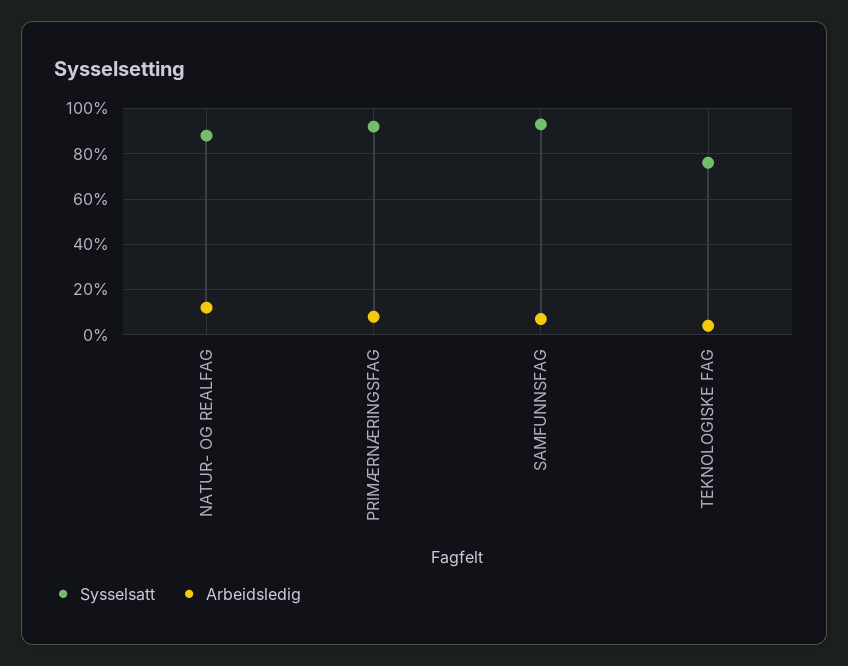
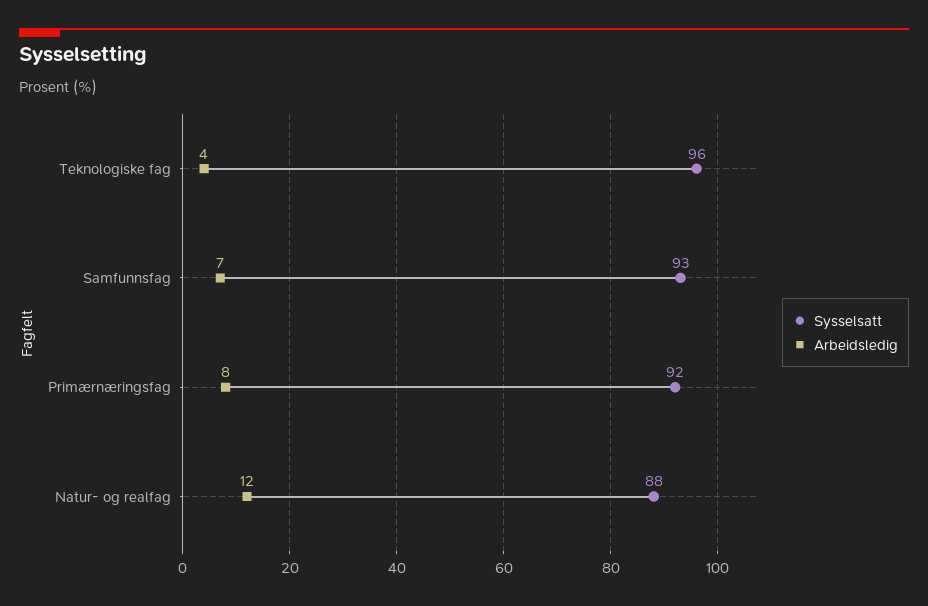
Sysselsatt, TEKNOLOGISKE FAG: 75 -> 96

